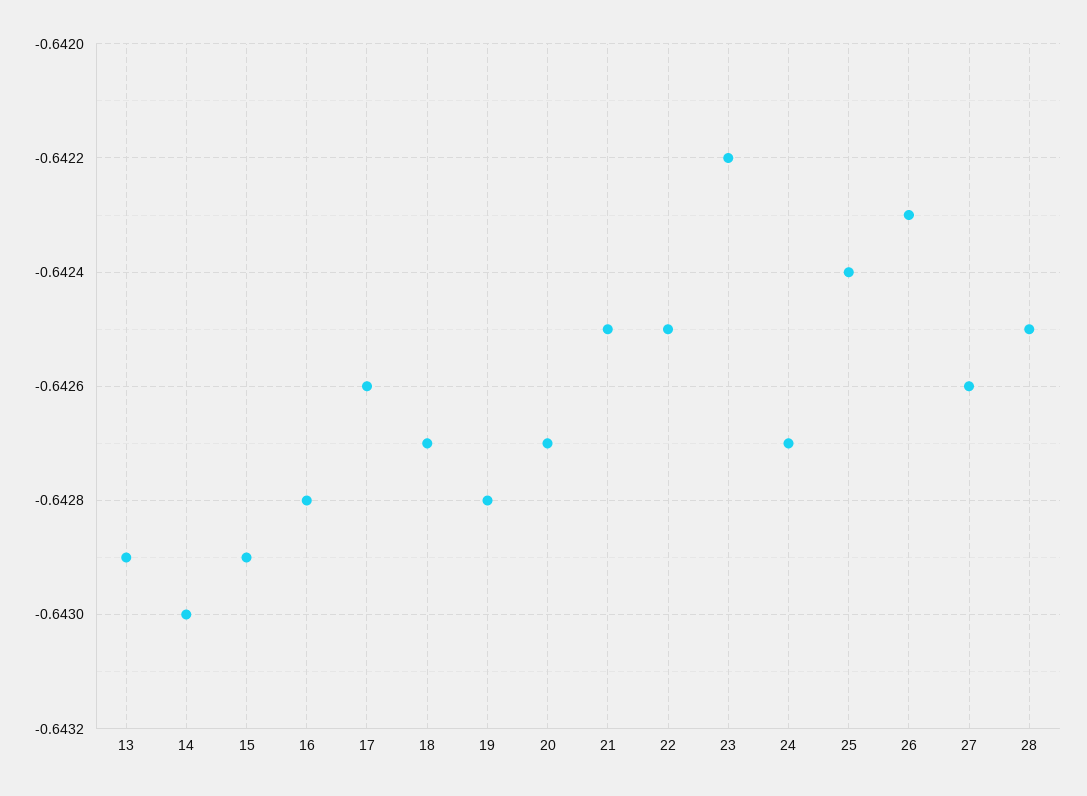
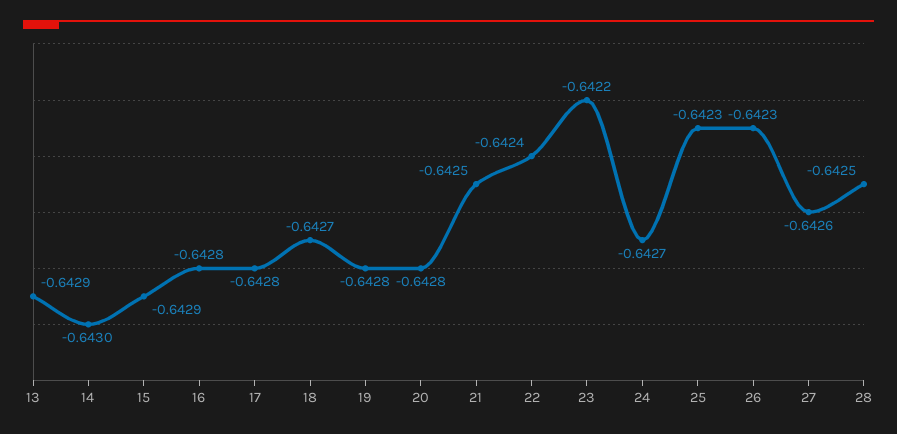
17: -0.6426 -> -0.6428
20: -0.6427 -> -0.6428
22: -0.6425 -> -0.6424
25: -0.6424 -> -0.6423

